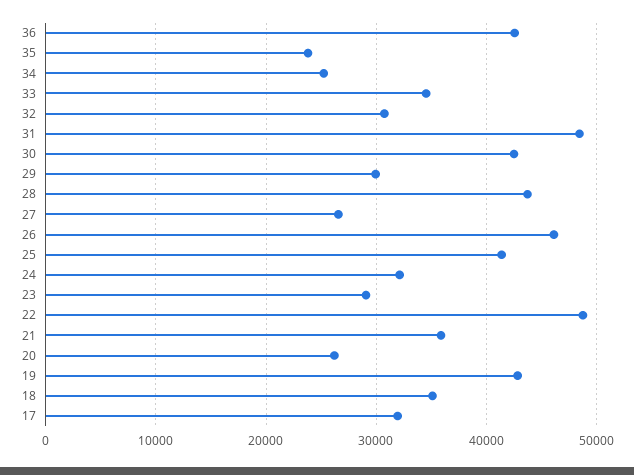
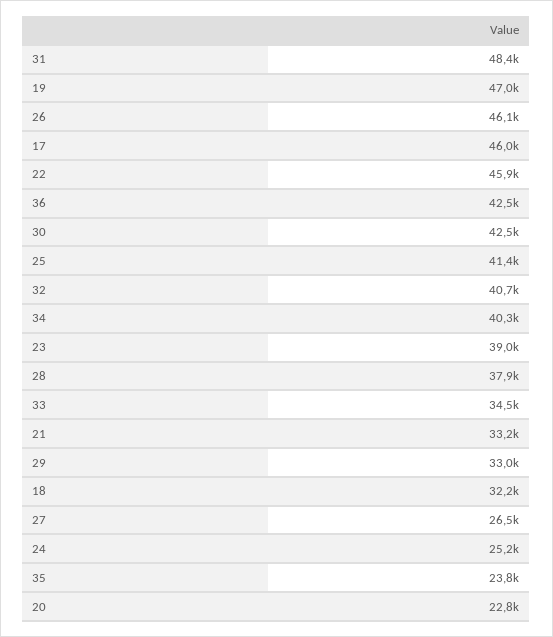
34: 25000 -> 40300
32: 31000 -> 40700
29: 30000 -> 33000
28: 44000 -> 37900
24: 32000 -> 25200
23: 29000 -> 39000
22: 49000 -> 45900
21: 36000 -> 33200
20: 26000 -> 22800
19: 43000 -> 47000
18: 35000 -> 32200
17: 32000 -> 46000

